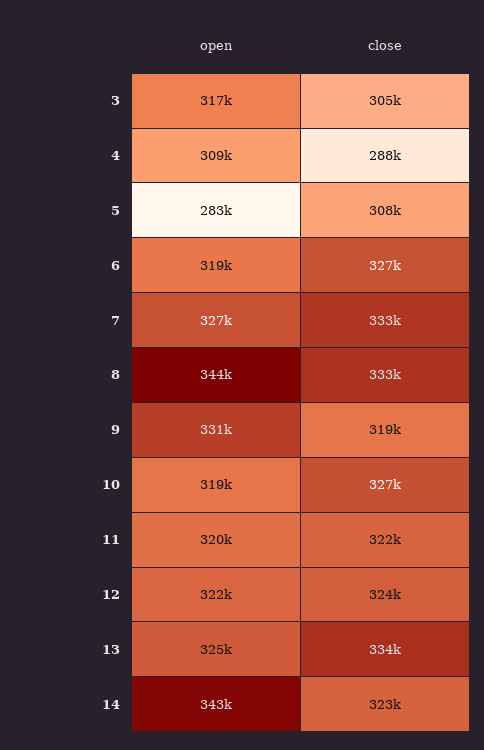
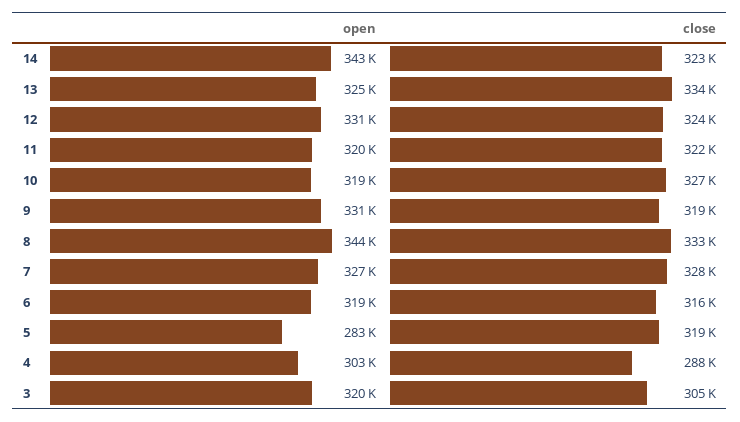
open, 3: 317000 -> 320000
open, 4: 309000 -> 303000
close, 5: 308000 -> 319000
close, 6: 327000 -> 316000
close, 7: 333000 -> 328000
open, 12: 322000 -> 331000

